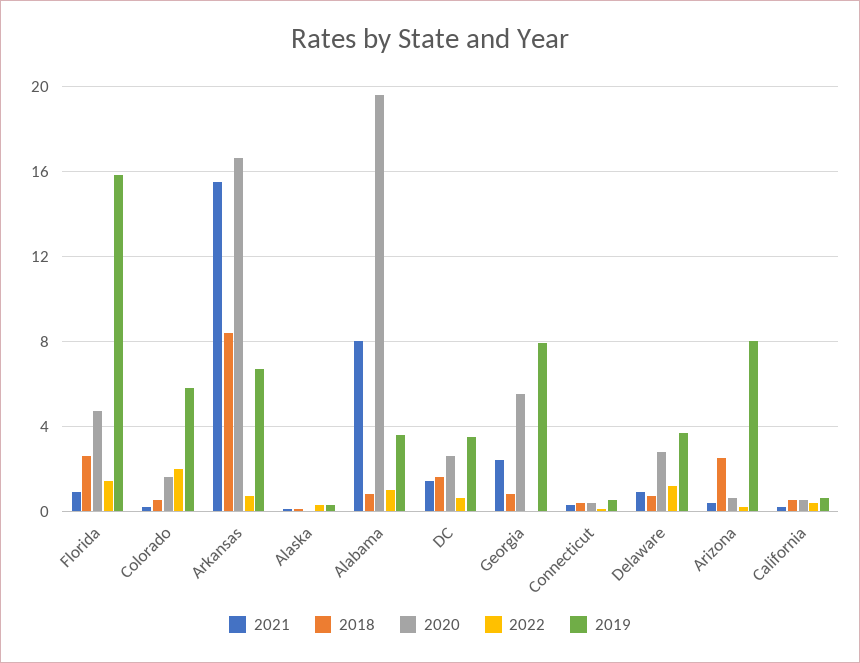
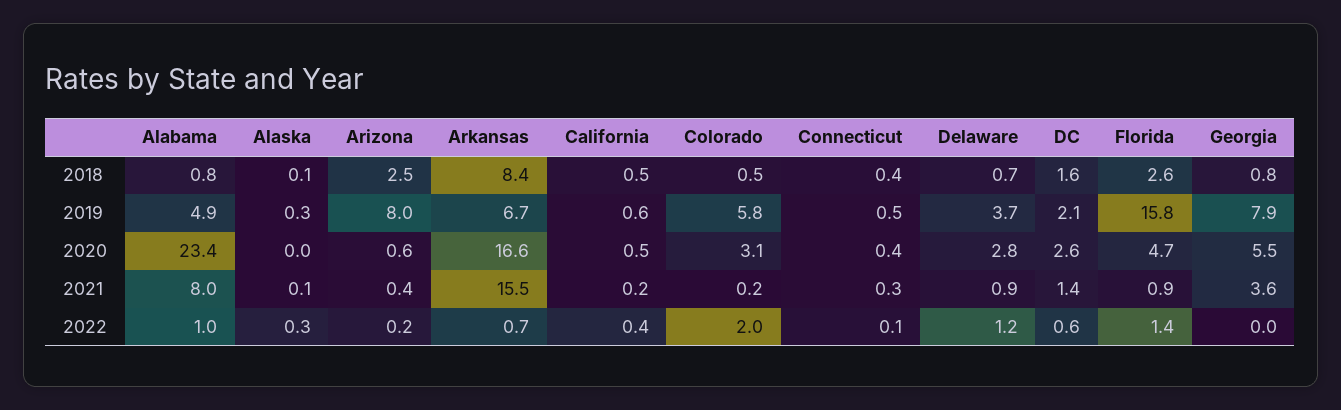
2020, Colorado: 1.5 -> 3.1
2020, Alabama: 19.5 -> 23.4
2019, Alabama: 3.5 -> 4.9
2019, DC: 3.5 -> 2.1
2021, Georgia: 2.5 -> 3.6

